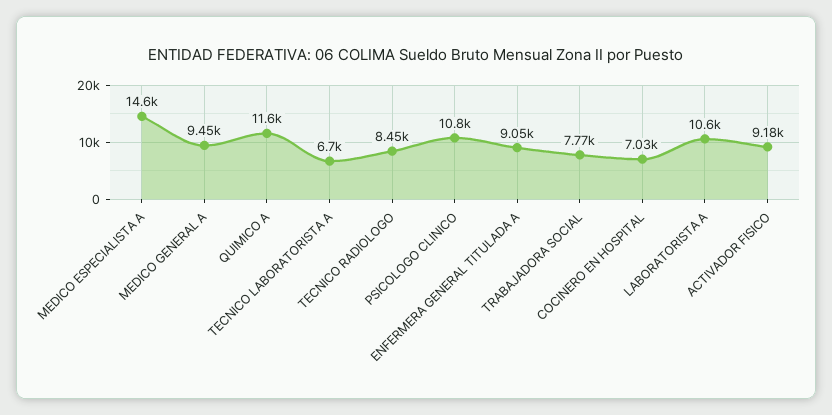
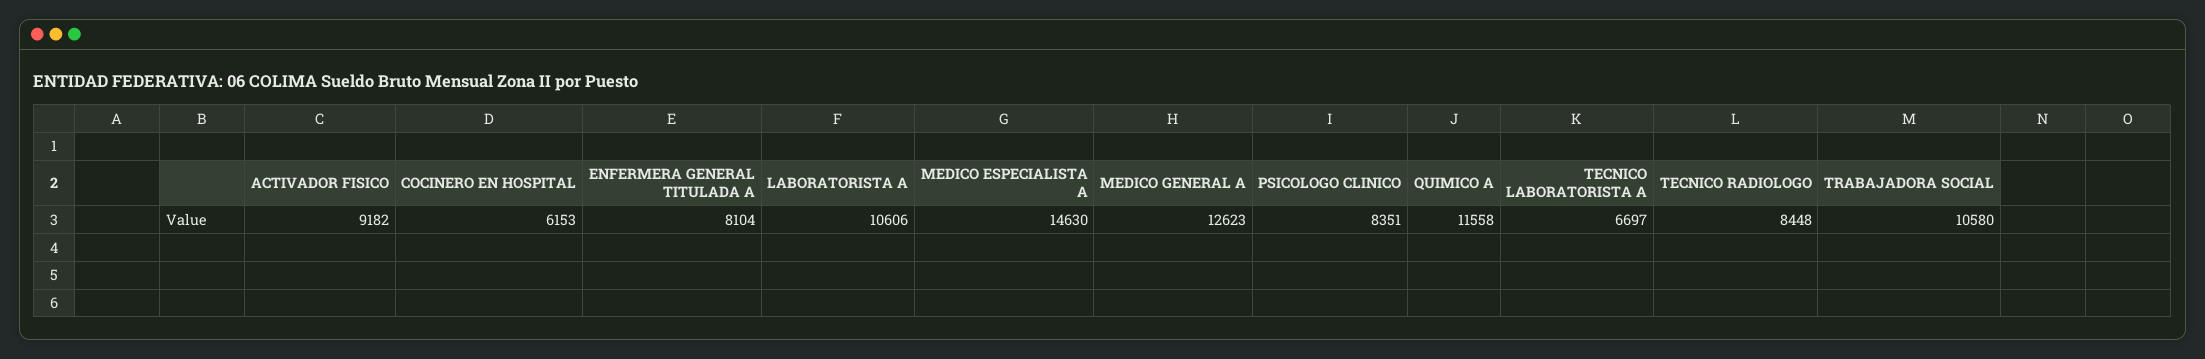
MEDICO GENERAL A: 9450 -> 12623
PSICOLOGO CLINICO: 10800 -> 8351
ENFERMERA GENERAL TITULADA A: 9050 -> 8104
TRABAJADORA SOCIAL: 7770 -> 10580
COCINERO EN HOSPITAL: 7030 -> 6153

